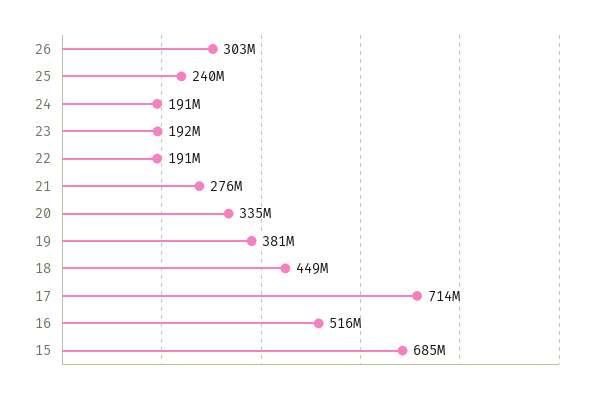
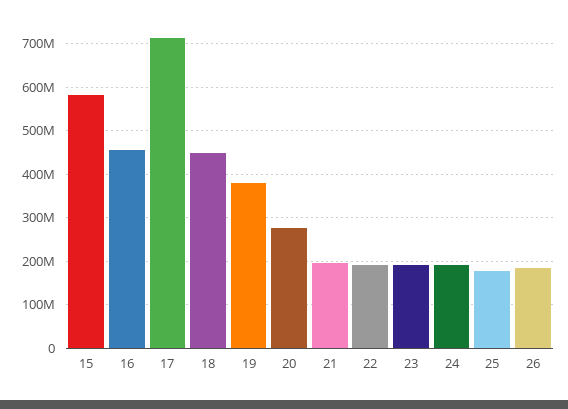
26: 303000000 -> 180000000
25: 240000000 -> 180000000
21: 276000000 -> 200000000
20: 335000000 -> 280000000
16: 516000000 -> 460000000
15: 685000000 -> 580000000

